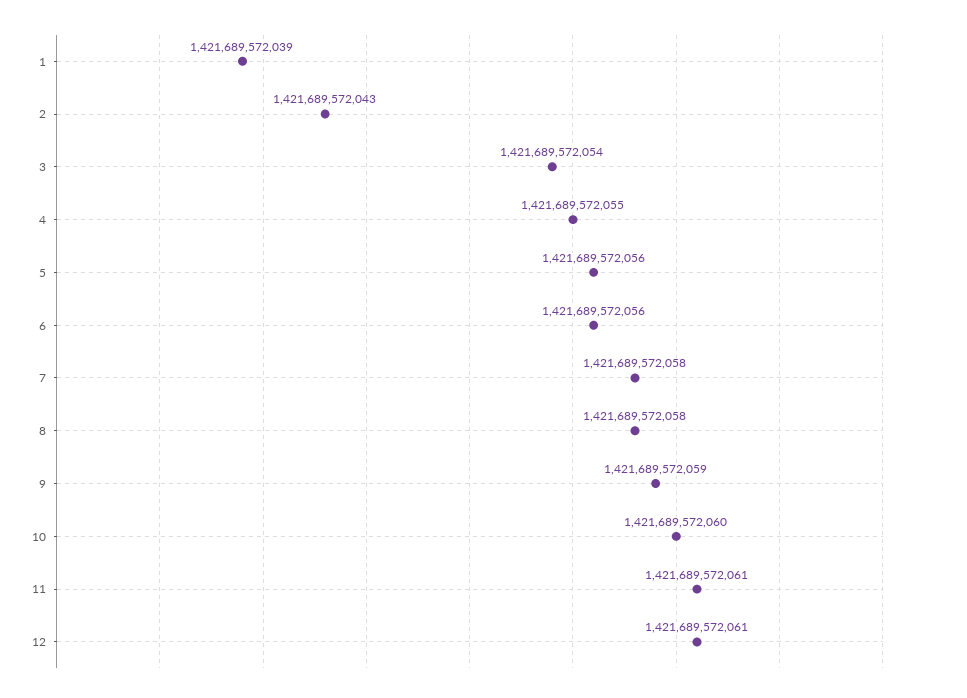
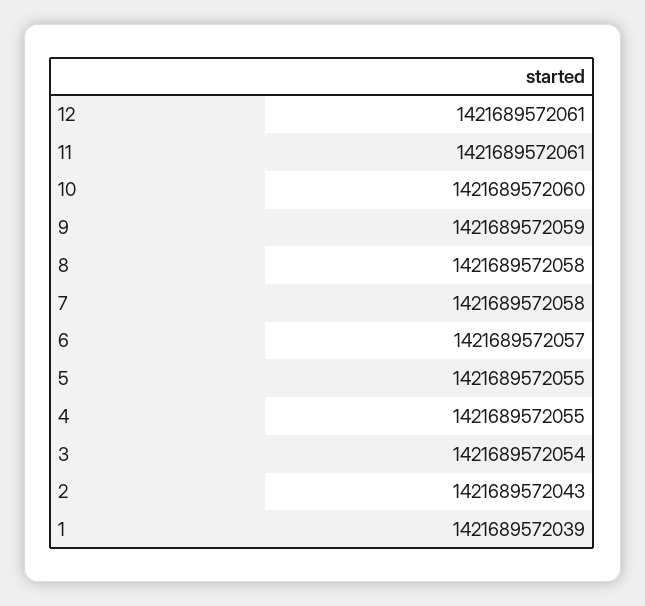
5: 1421689572056 -> 1421689572055
6: 1421689572056 -> 1421689572057

